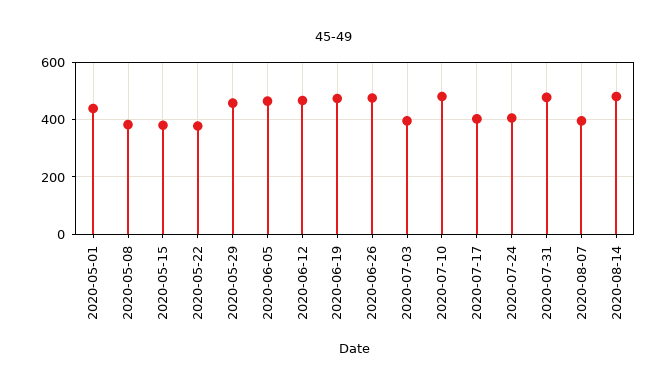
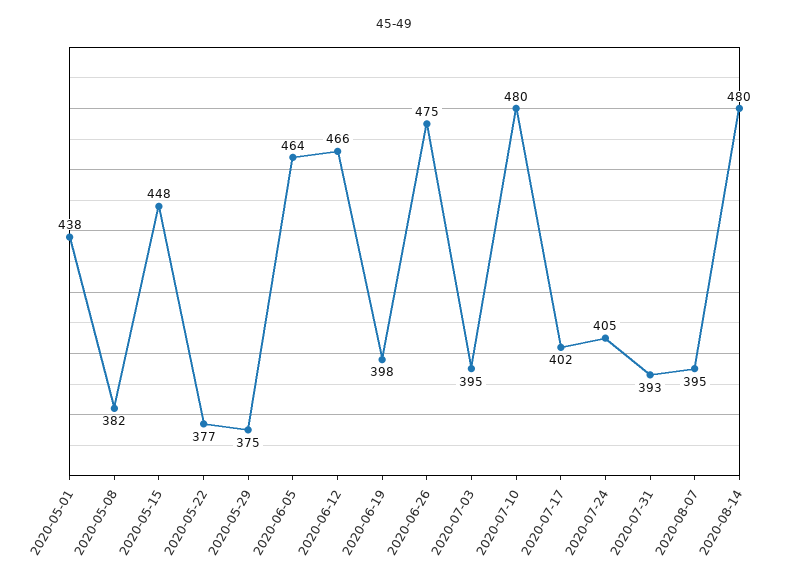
2020-05-15: 375 -> 448
2020-05-29: 450 -> 375
2020-06-19: 475 -> 398
2020-07-31: 475 -> 393

